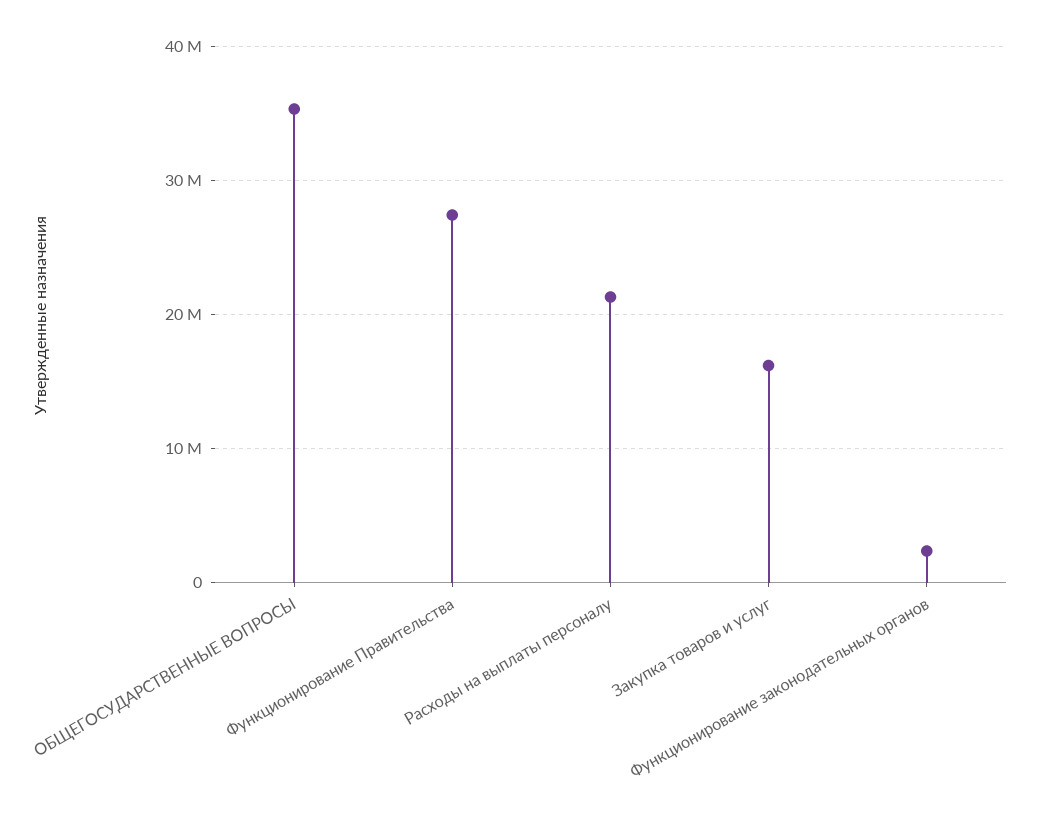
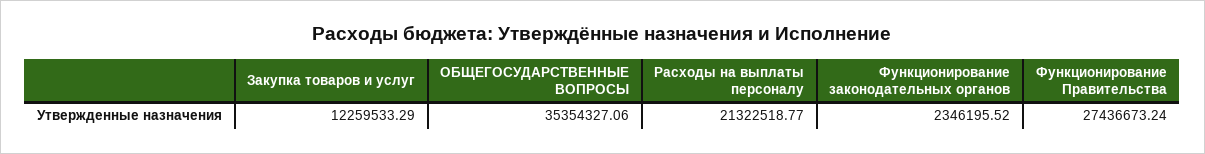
Закупка товаров и услуг: 16000000 -> 12259533.29

